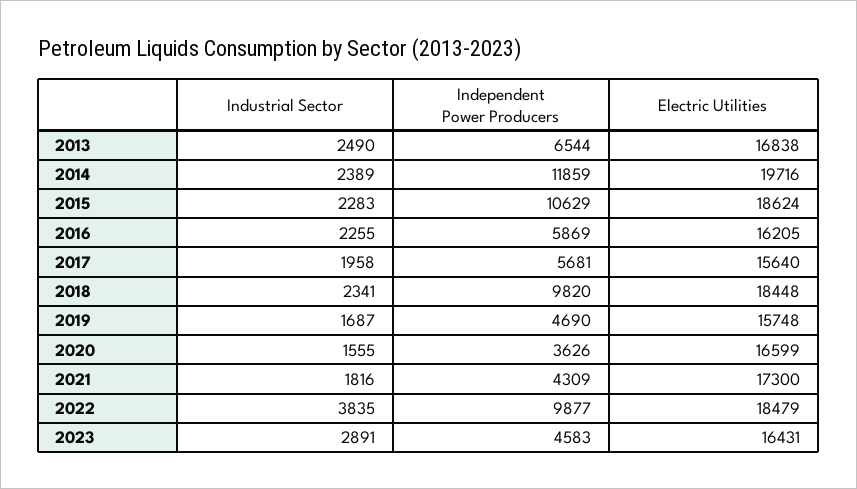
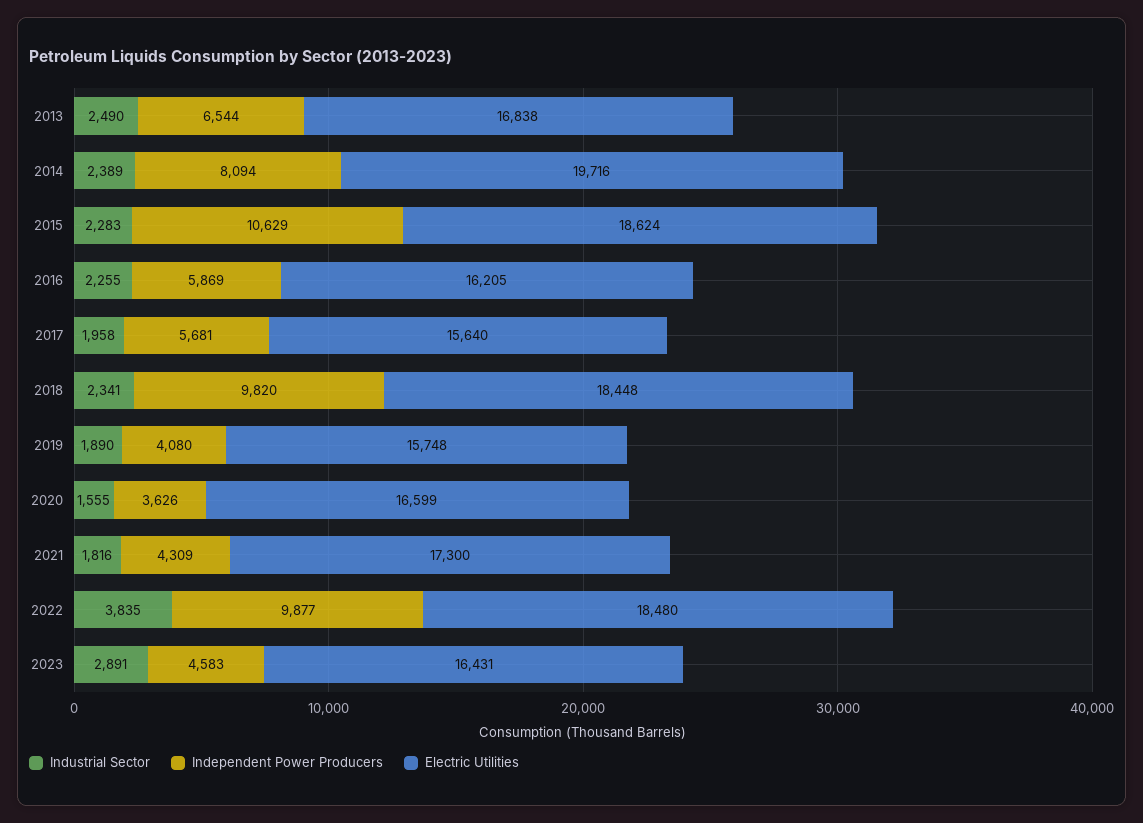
Independent Power Producers, 2014: 11859 -> 8094
Industrial Sector, 2019: 1687 -> 1890
Independent Power Producers, 2019: 4690 -> 4080
Electric Utilities, 2022: 18479 -> 18480

